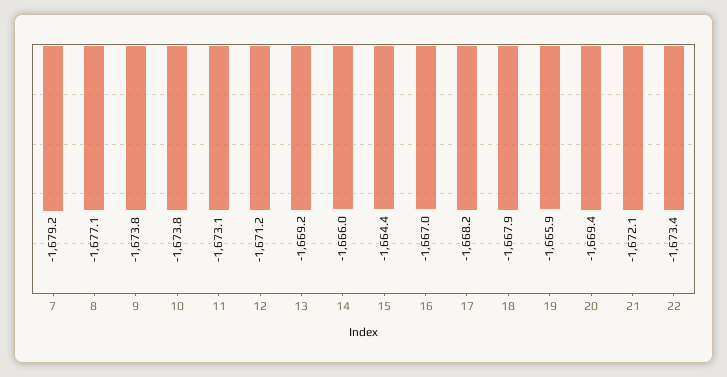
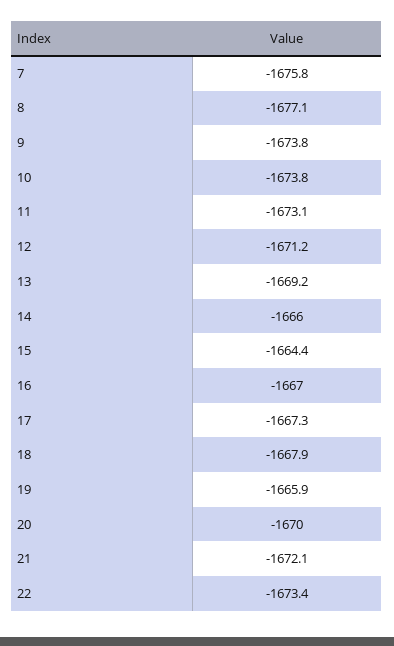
7: -1679.2 -> -1675.8
17: -1668.2 -> -1667.3
20: -1669.4 -> -1670

